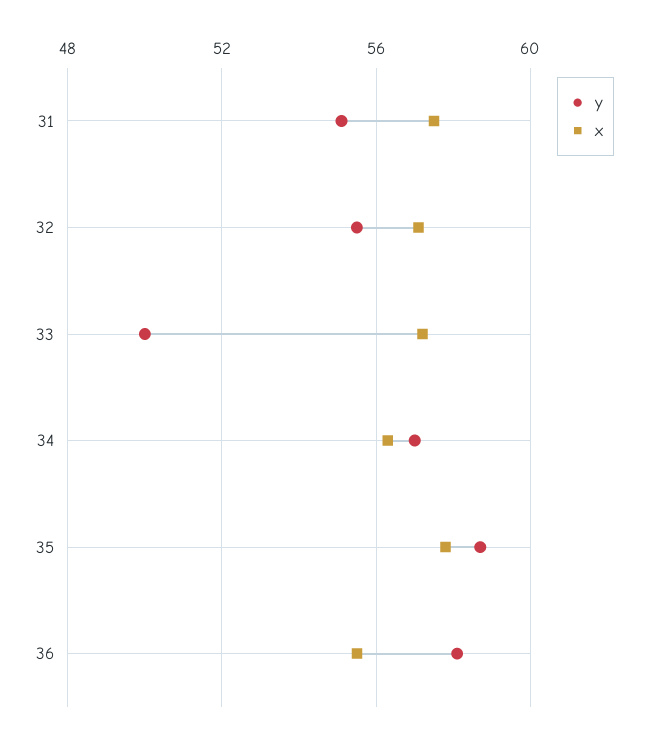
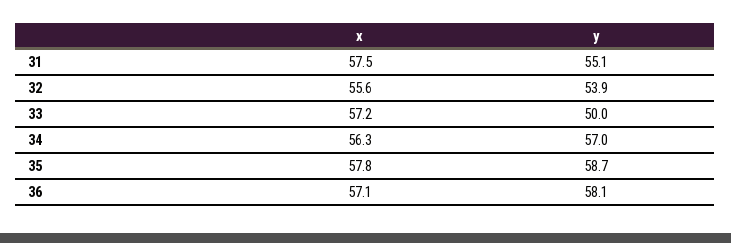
y, 32: 55.5 -> 53.9
x, 32: 57 -> 55.6
x, 36: 55.5 -> 57.1

